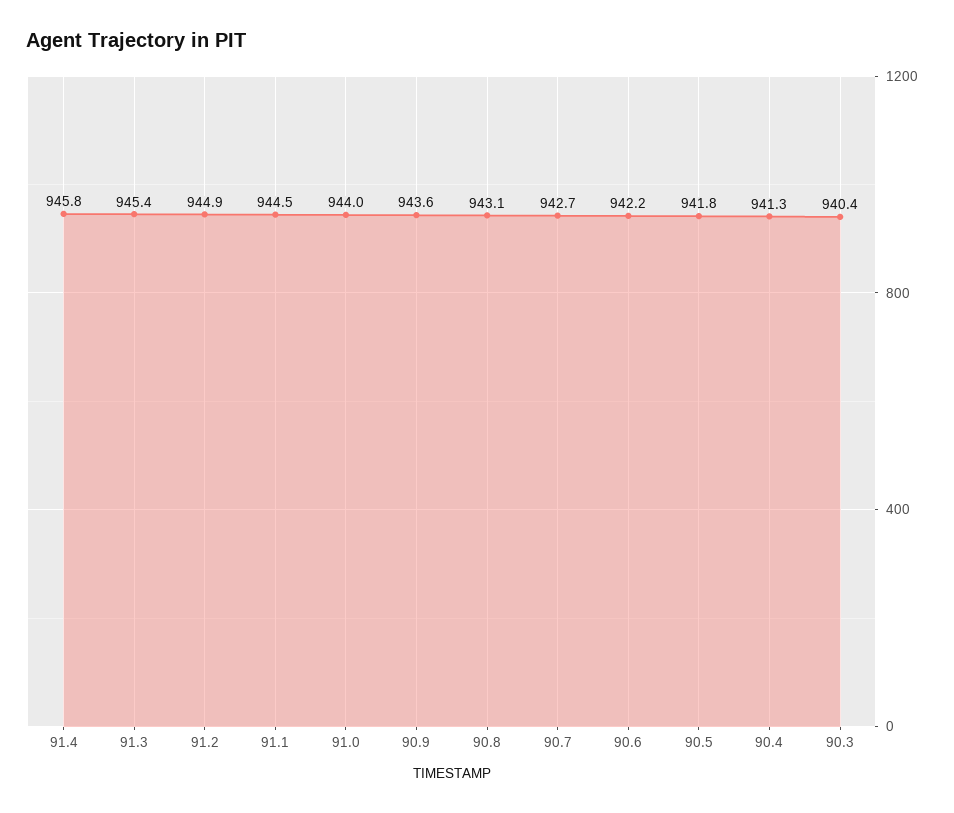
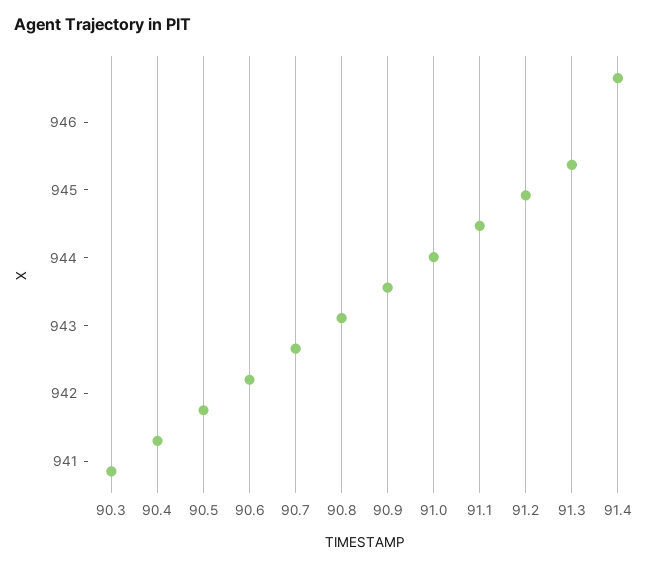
91.4: 945.8 -> 946.6
90.3: 940.4 -> 940.8

